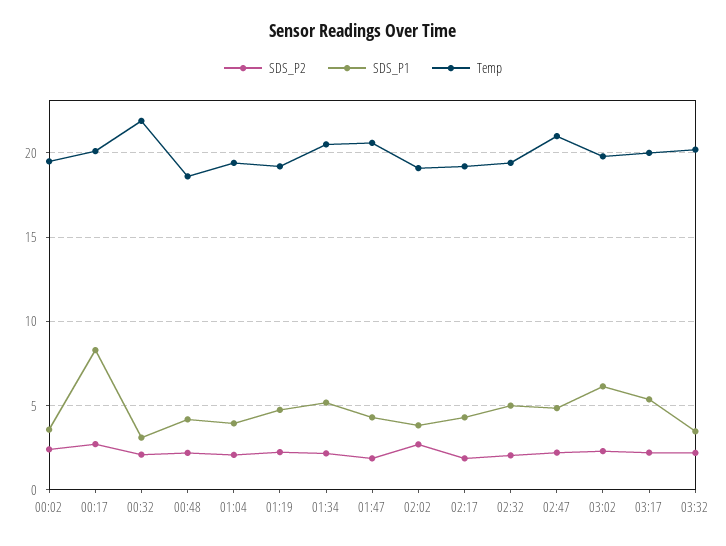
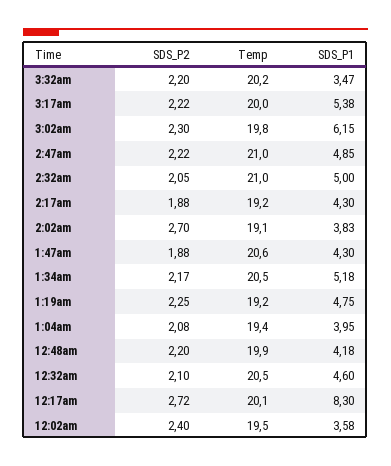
SDS_P1, 00:32: 3 -> 4.6
Temp, 00:32: 22 -> 20.5
Temp, 00:48: 18.5 -> 19.9
Temp, 02:32: 19.5 -> 21

